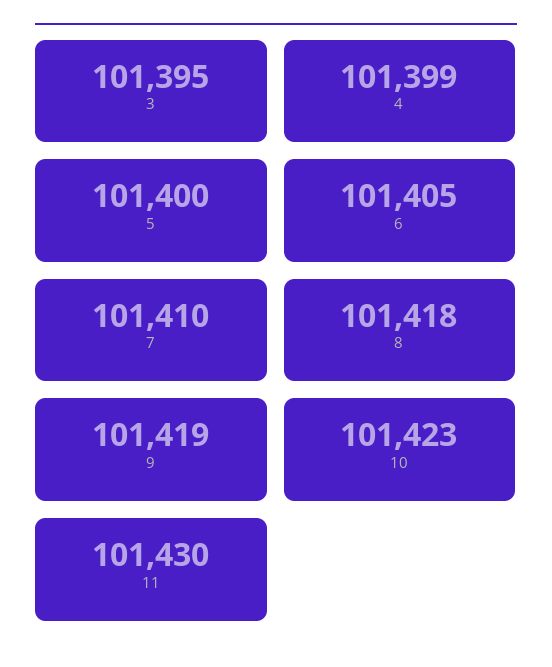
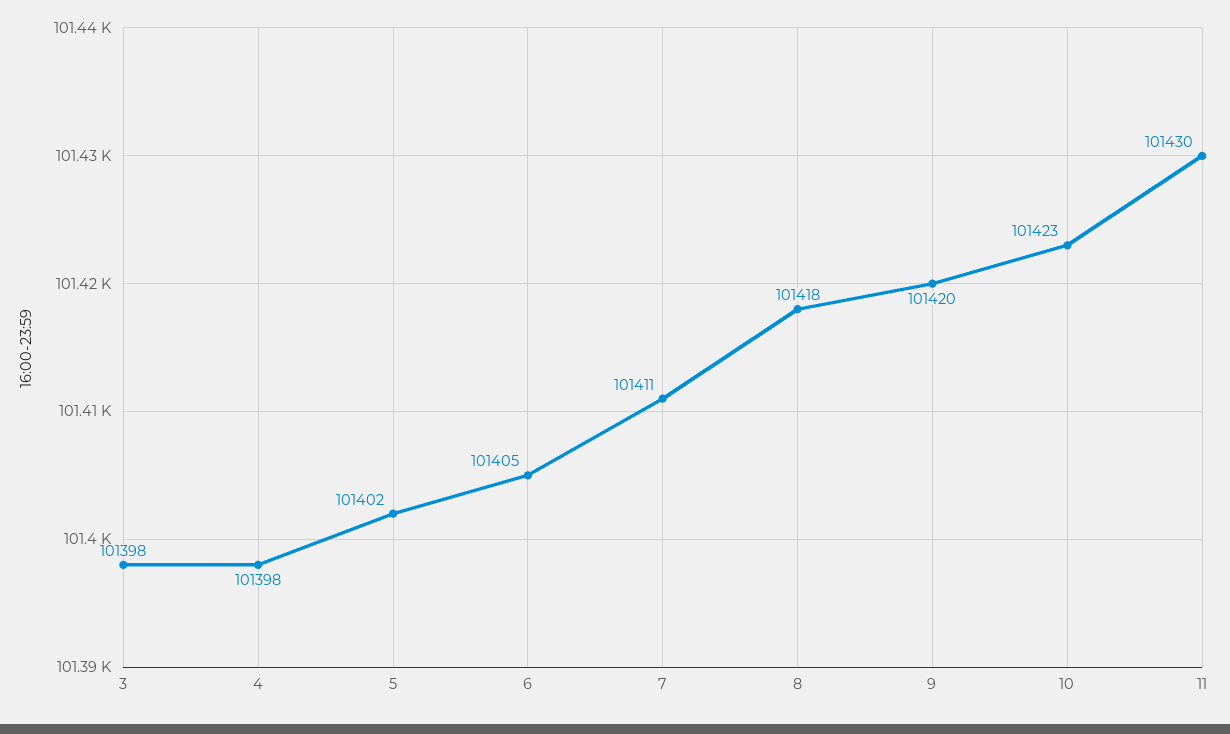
3: 101395 -> 101398
4: 101399 -> 101398
5: 101400 -> 101402
7: 101410 -> 101411
9: 101419 -> 101420

